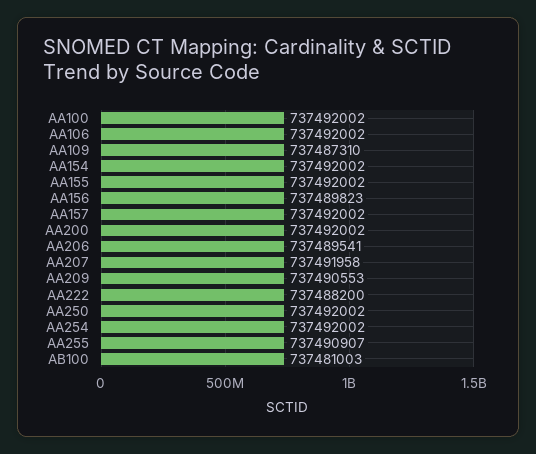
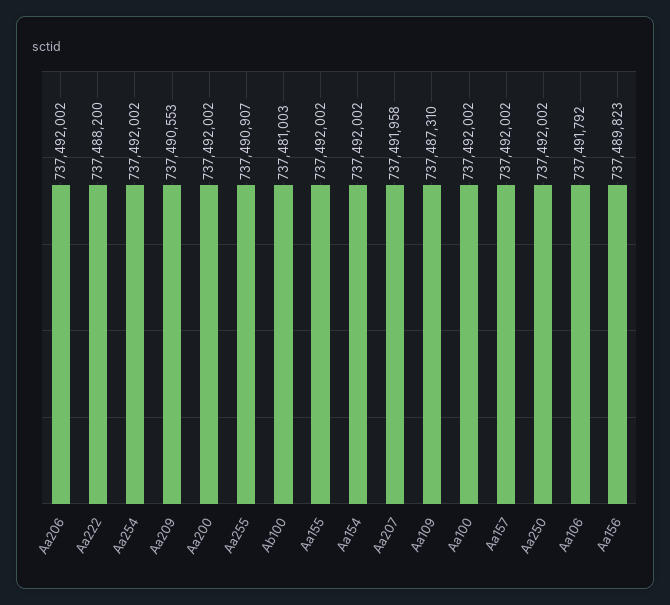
AA106: 737492002 -> 737491792
AA206: 737489541 -> 737492002

